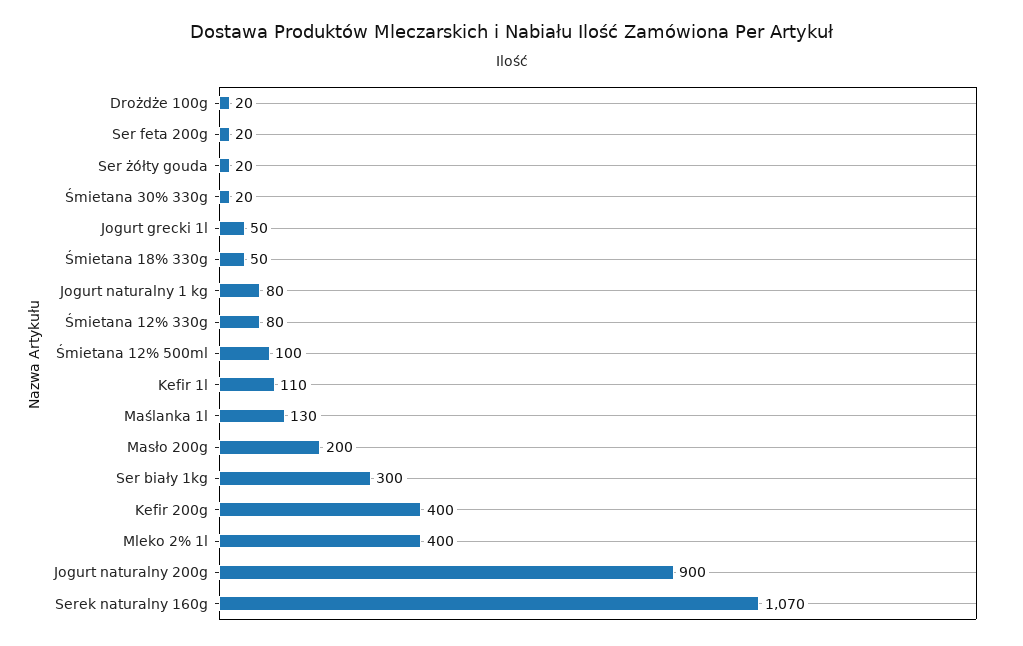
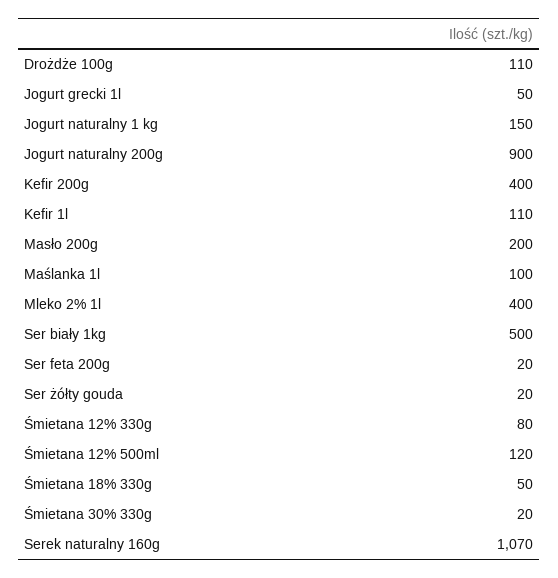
Drożdże 100g: 20 -> 110
Jogurt naturalny 1 kg: 80 -> 150
Śmietana 12% 500ml: 100 -> 120
Maślanka 1l: 130 -> 100
Ser biały 1kg: 300 -> 500

